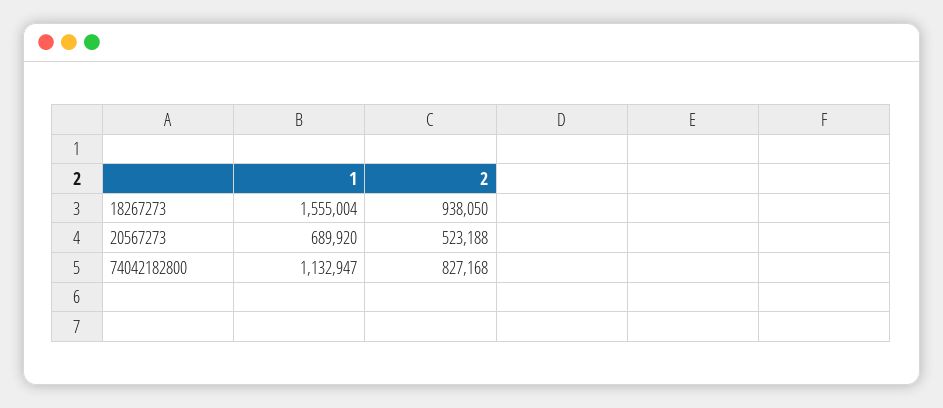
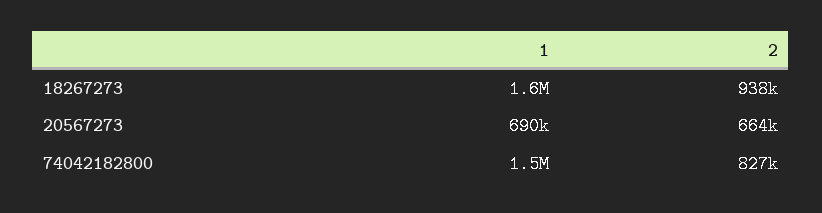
2, 20567273: 523188 -> 664000
1, 74042182800: 1132947 -> 1500000

